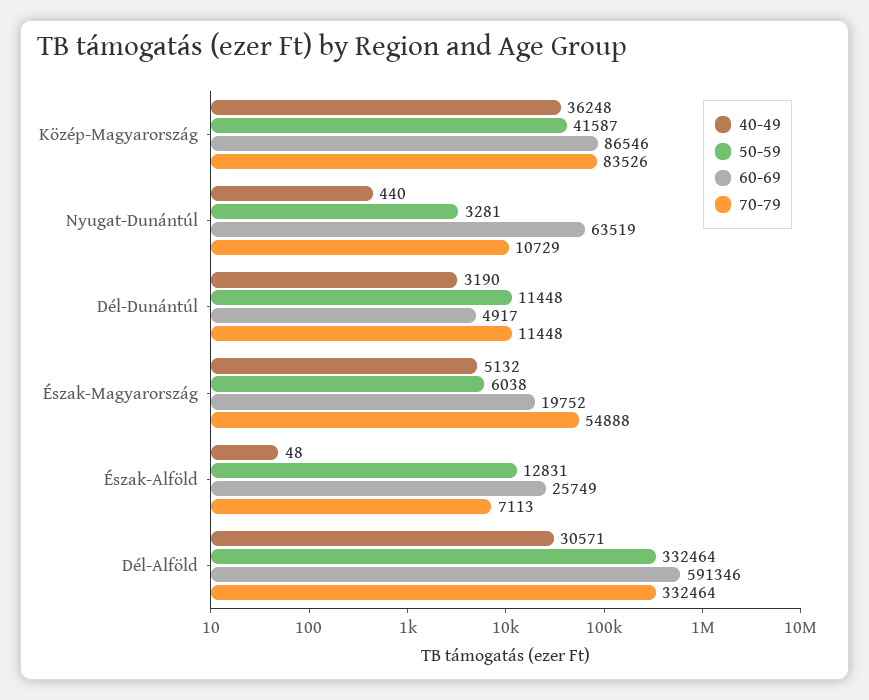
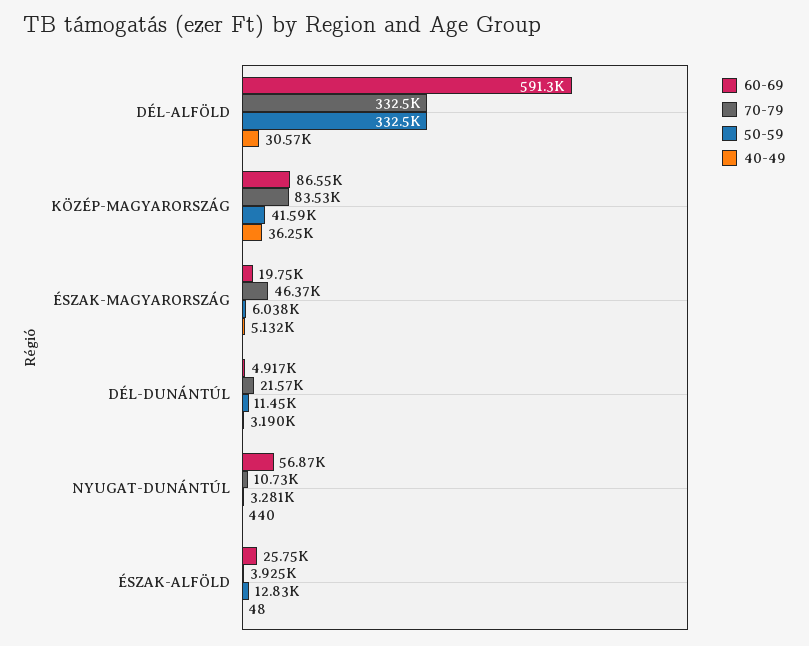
60-69, Nyugat-Dunántúl: 63519 -> 56870
70-79, Dél-Dunántúl: 11448 -> 21570
70-79, Észak-Magyarország: 54888 -> 46370
70-79, Észak-Alföld: 7113 -> 3925

